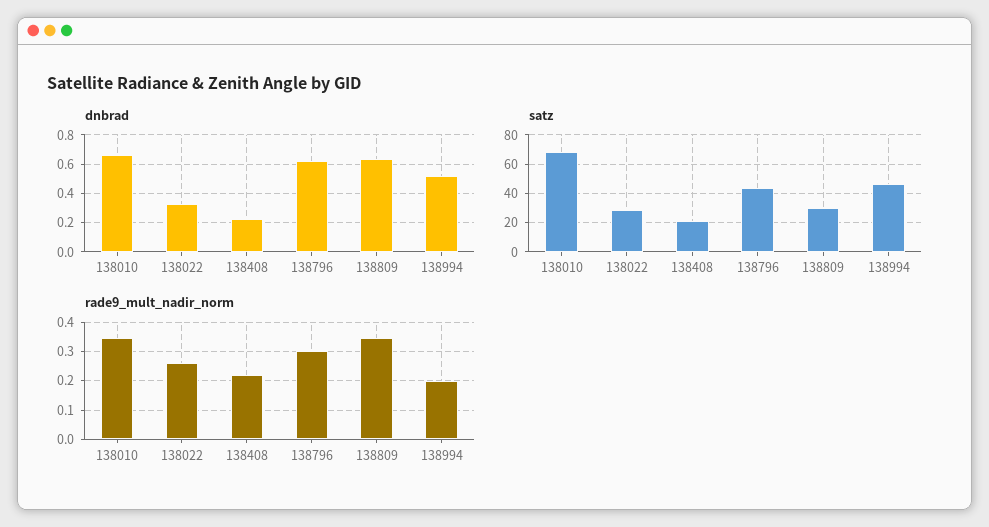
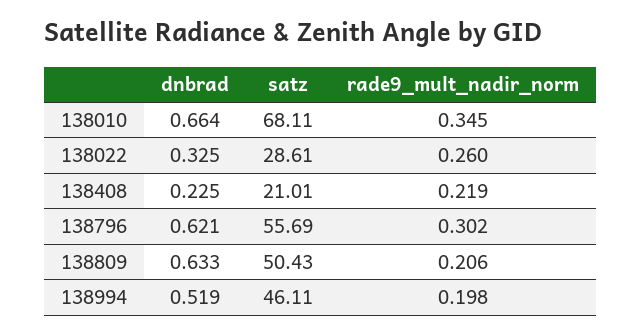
satz, 138796: 45 -> 55.69
satz, 138809: 30 -> 50.43
rade9_mult_nadir_norm, 138809: 0.35 -> 0.206

